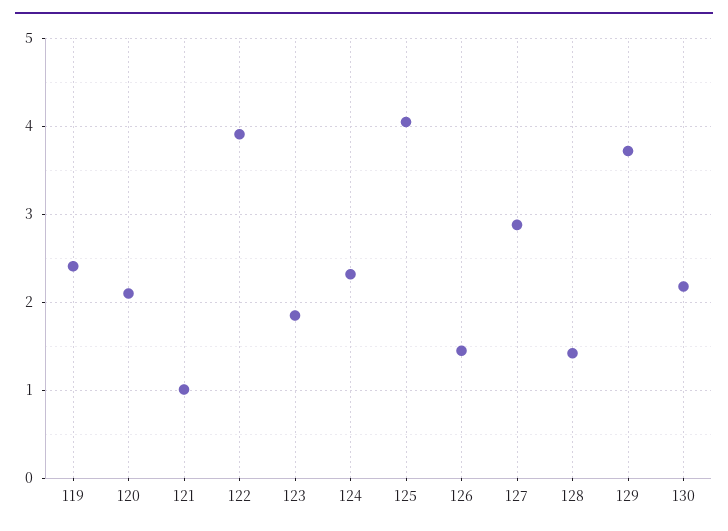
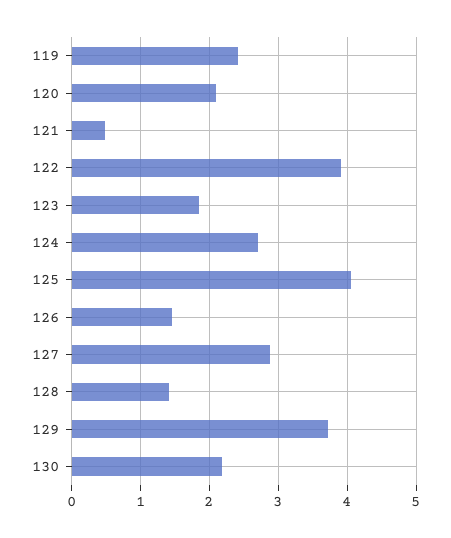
121: 1 -> 0.5
124: 2.3 -> 2.7

